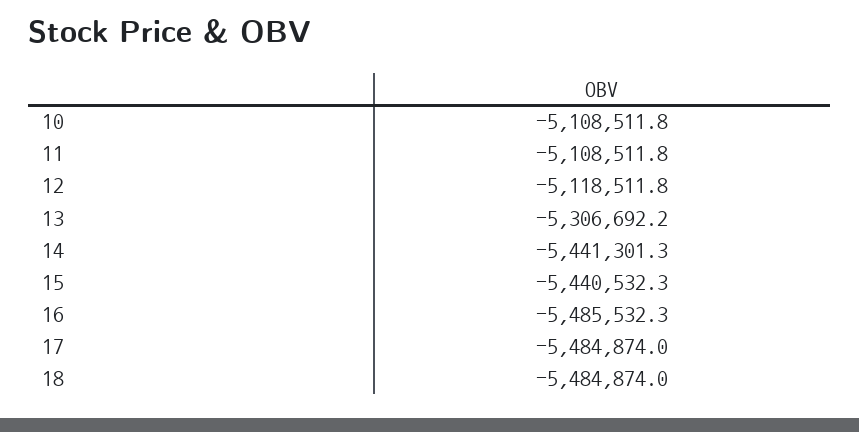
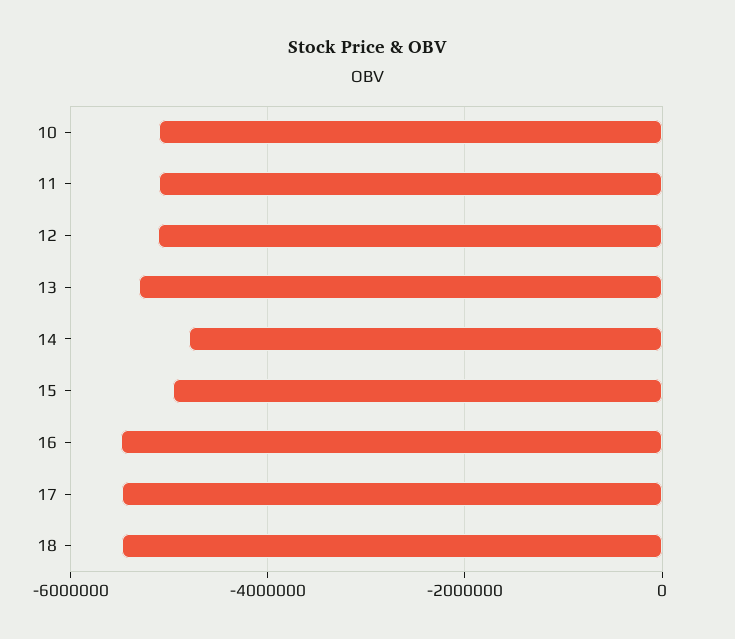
14: -5441301.3 -> -4800000
15: -5440532.3 -> -5000000

